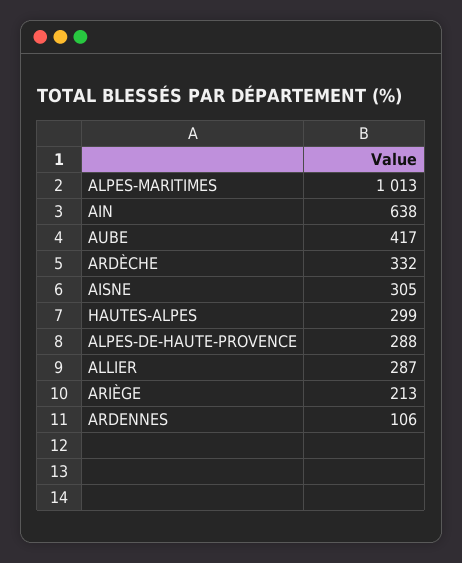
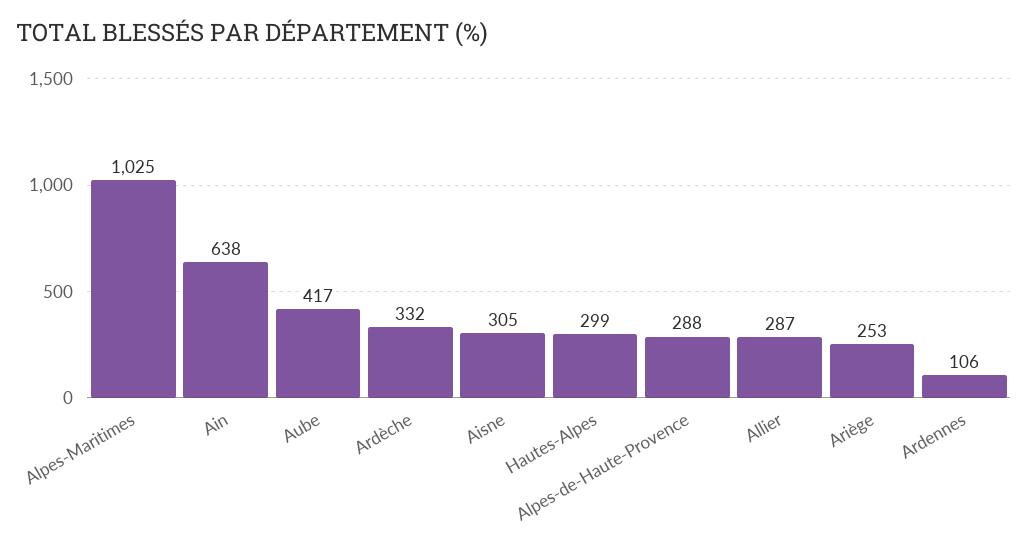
ALPES-MARITIMES: 1013 -> 1025
ARIÈGE: 213 -> 253

